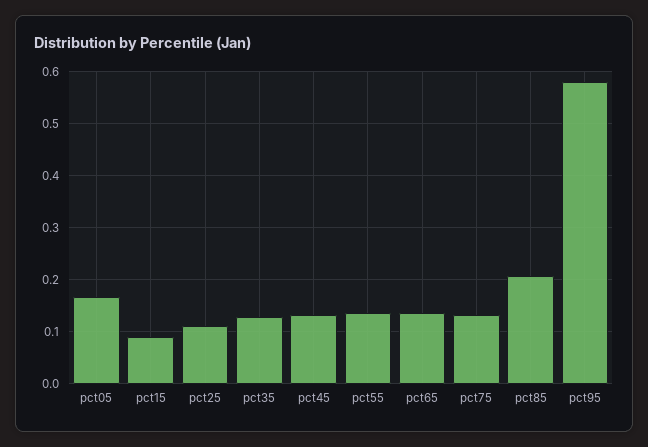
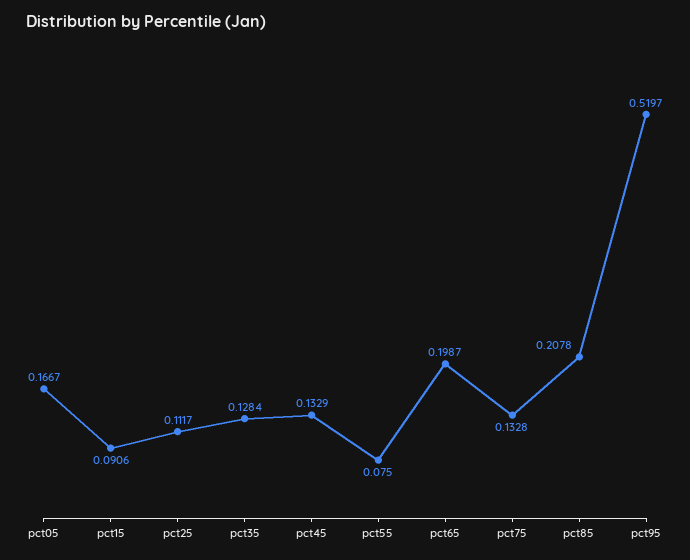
pct55: 0.14 -> 0.075
pct65: 0.14 -> 0.1987
pct95: 0.58 -> 0.5197

